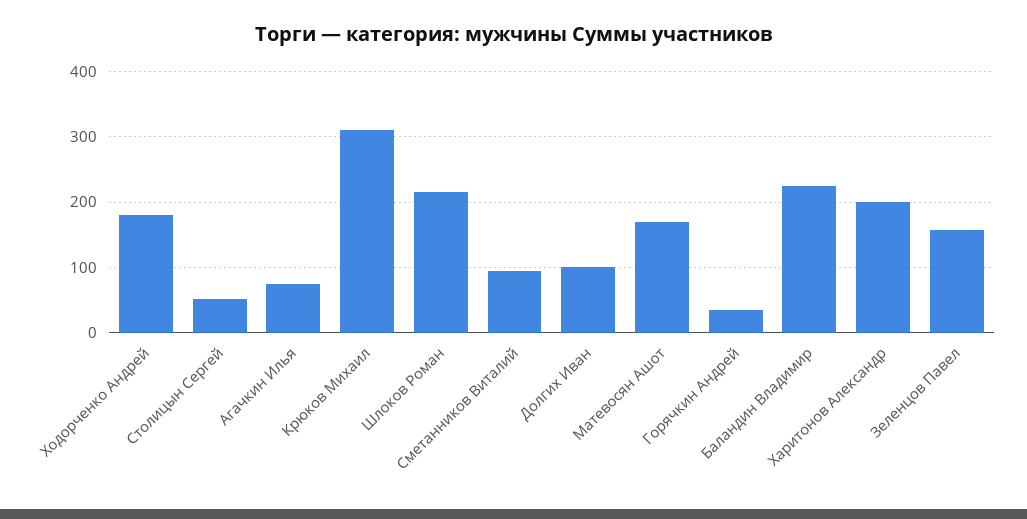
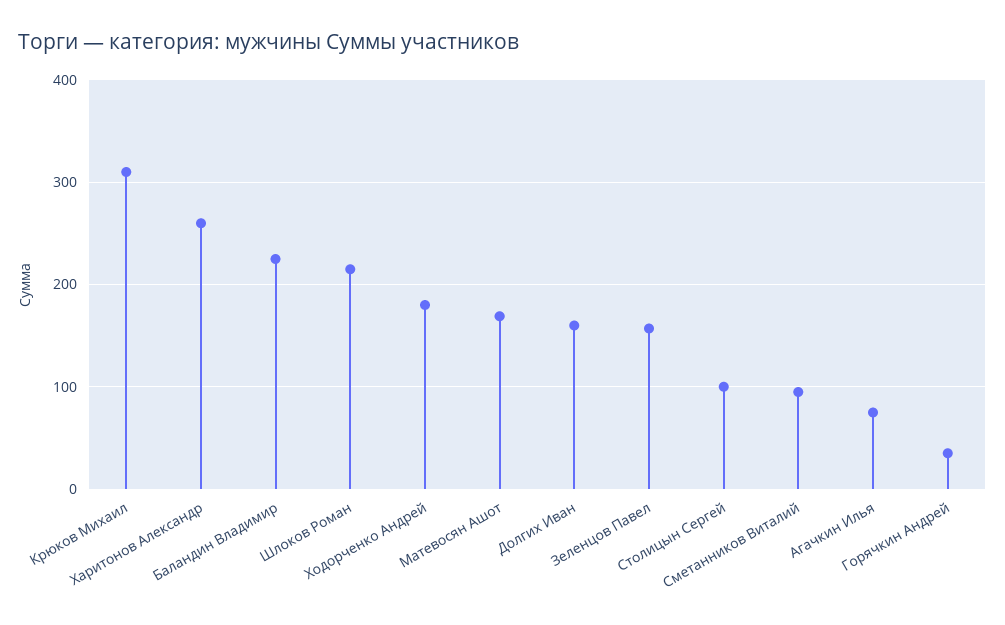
Столицын Сергей: 50 -> 100
Долгих Иван: 100 -> 160
Харитонов Александр: 200 -> 260

